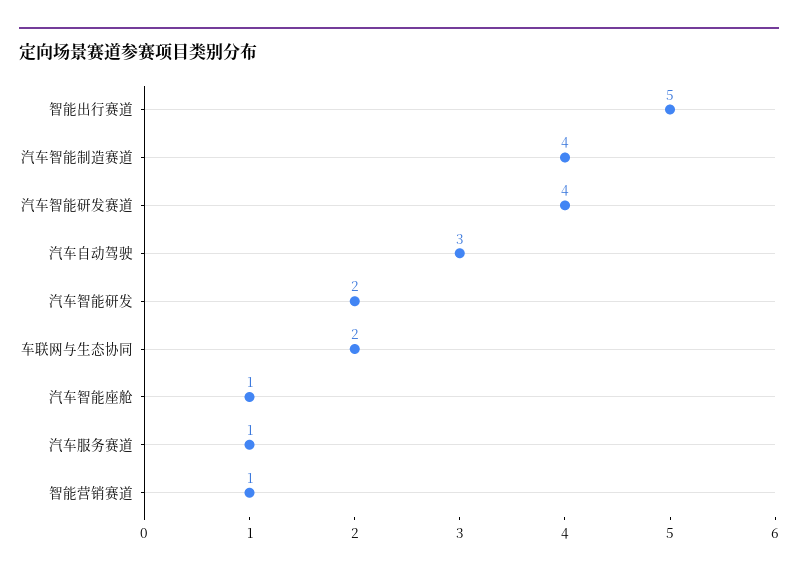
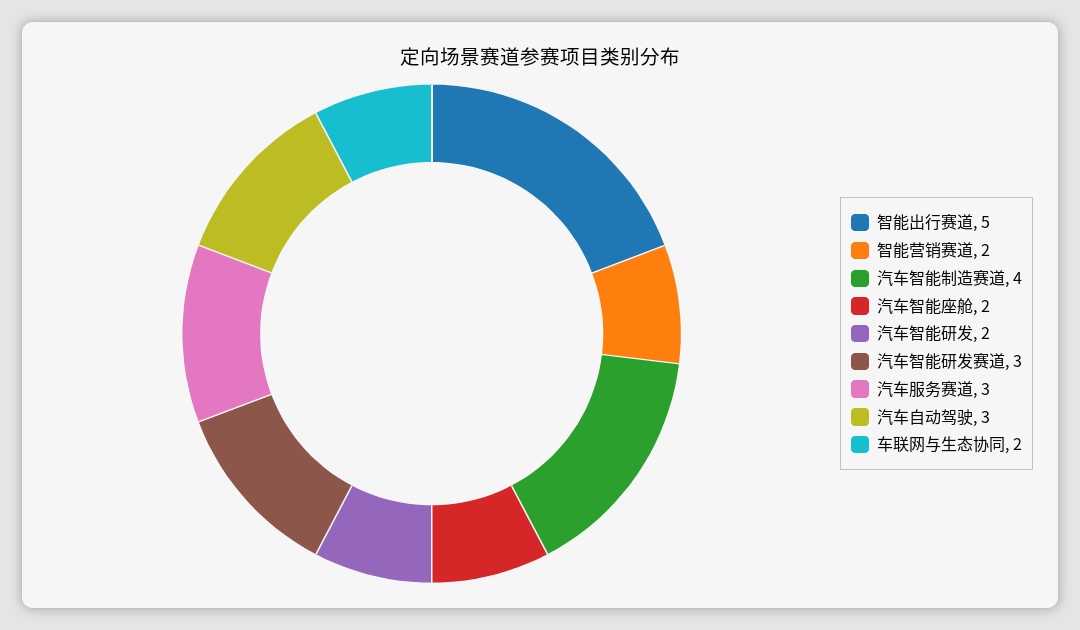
汽车智能研发赛道: 4 -> 3
汽车智能座舱: 1 -> 2
汽车服务赛道: 1 -> 3
智能营销赛道: 1 -> 2

